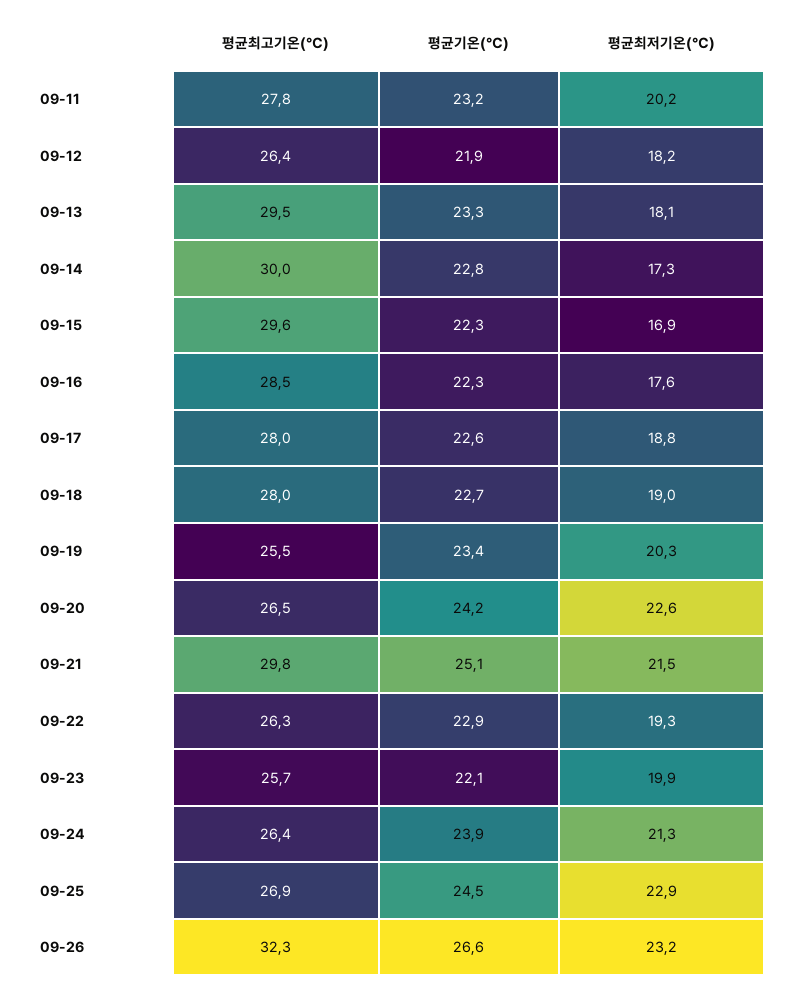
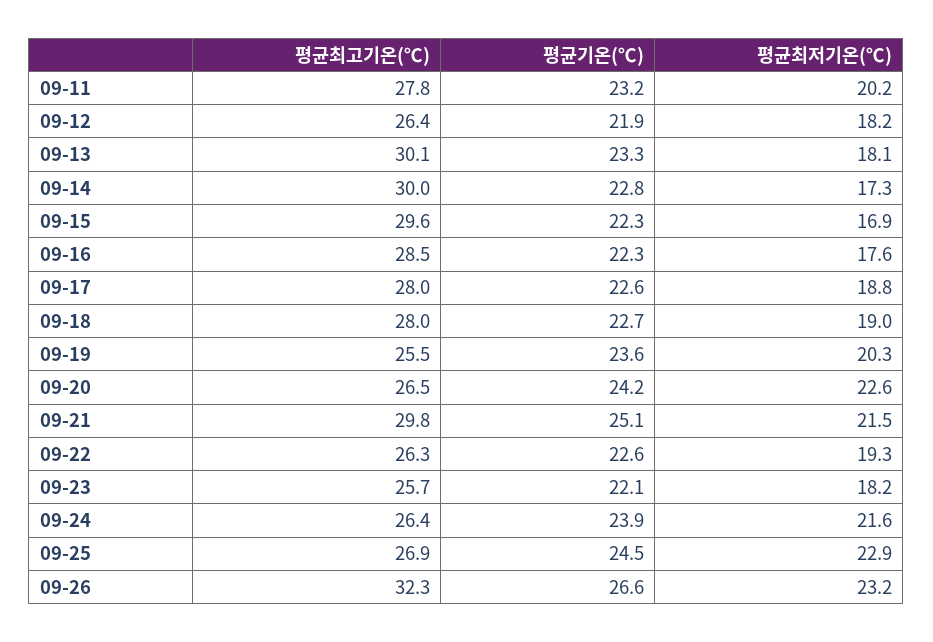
평균최고기온(℃), 09-13: 29.5 -> 30.1
평균기온(℃), 09-19: 23.4 -> 23.6
평균기온(℃), 09-22: 22.9 -> 22.6
평균최저기온(℃), 09-23: 19.9 -> 18.2
평균최저기온(℃), 09-24: 21.3 -> 21.6

